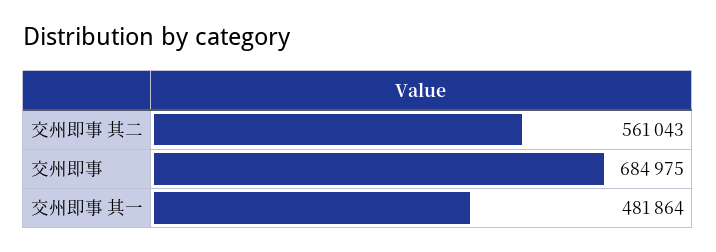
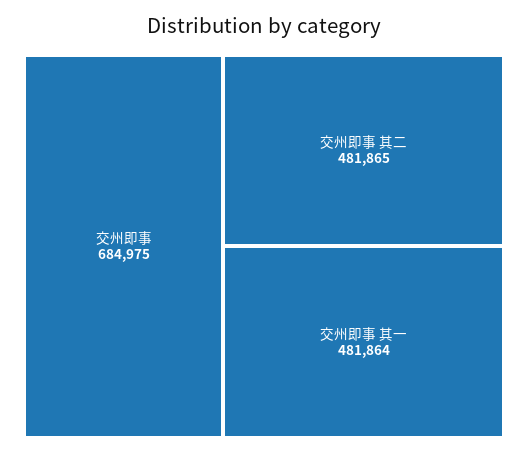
交州即事 其二: 561043 -> 481865

